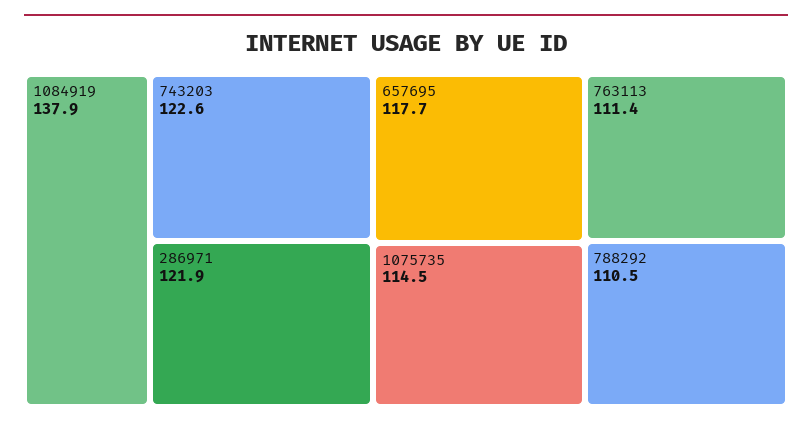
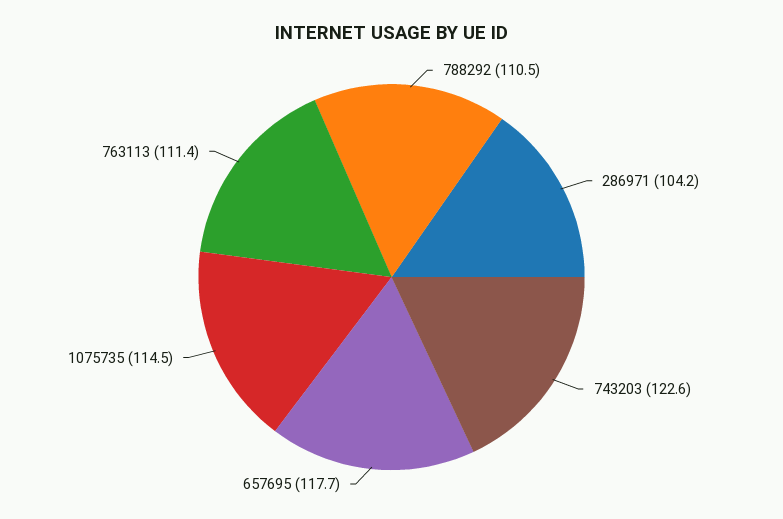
1084919: 137.9 -> none
286971: 121.9 -> 104.2

